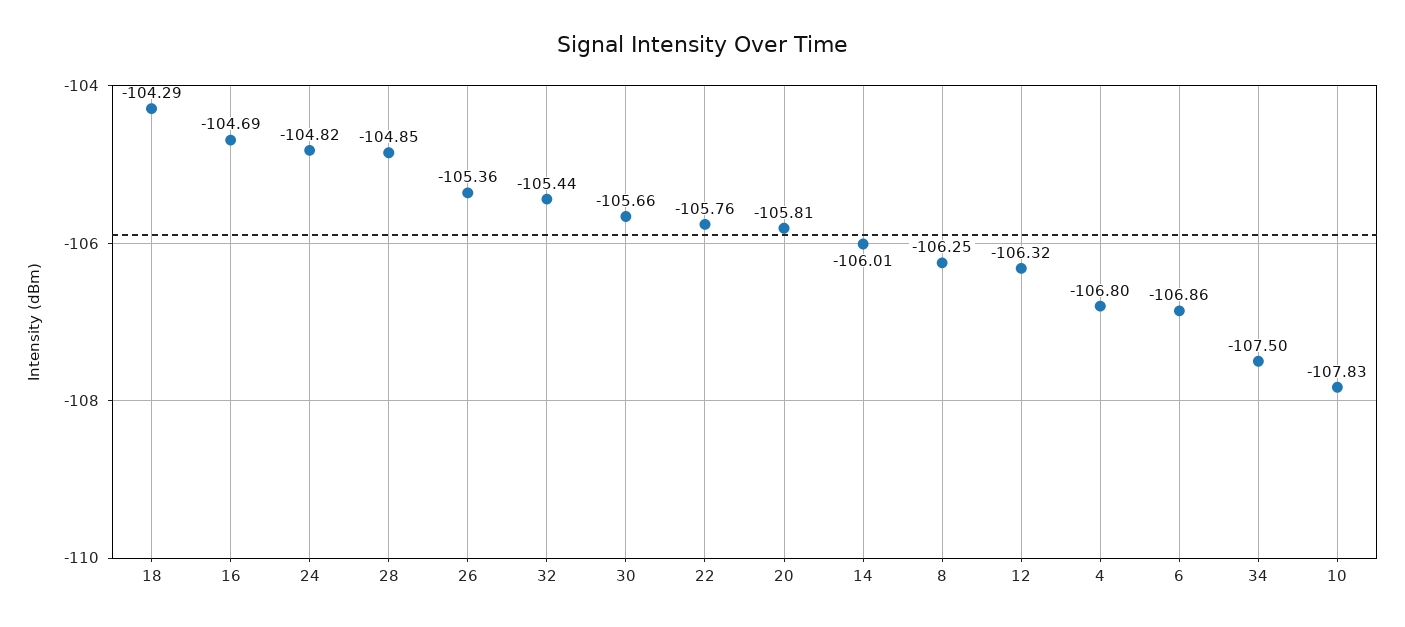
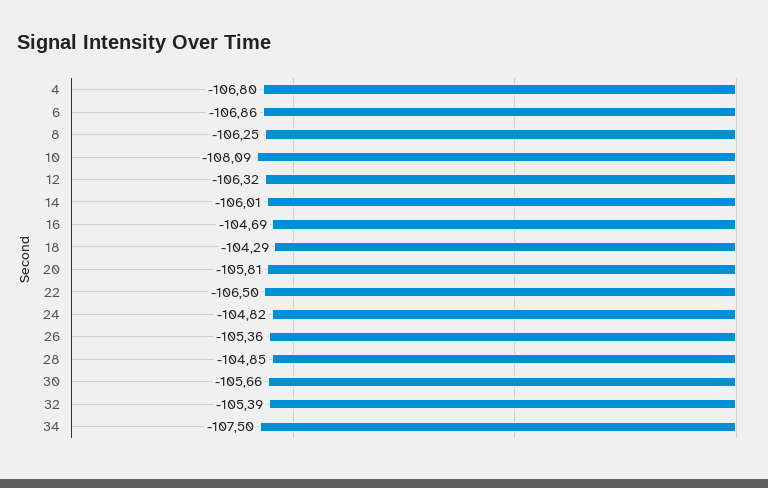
32: -105.44 -> -105.39
22: -105.76 -> -106.5
10: -107.83 -> -108.09

